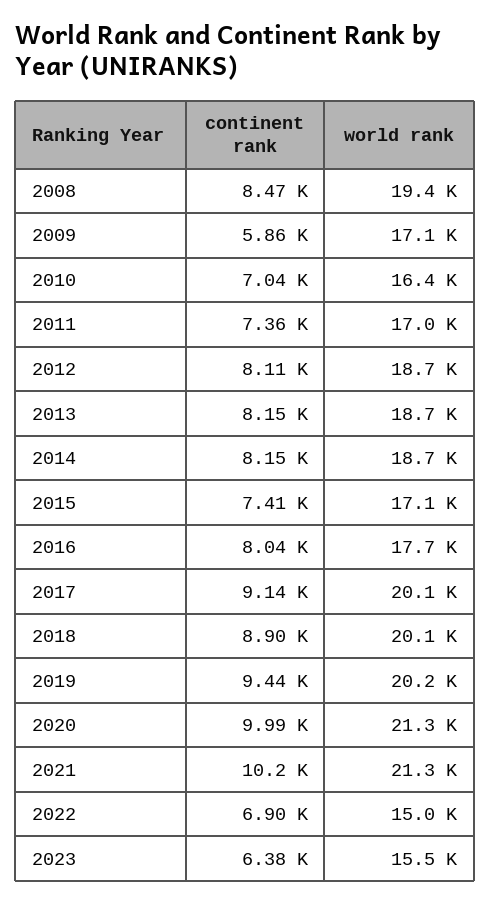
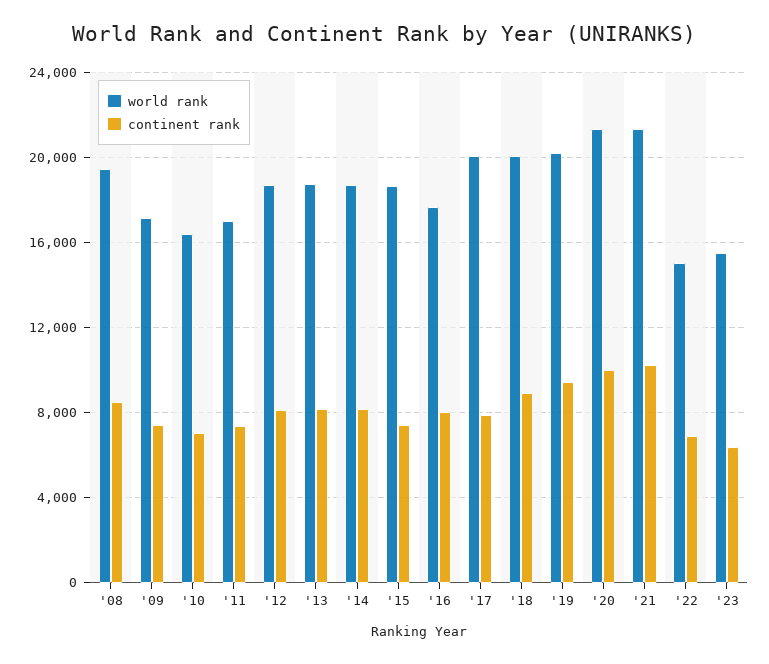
continent rank, 2009: 5860 -> 7500
world rank, 2015: 17100 -> 18500
continent rank, 2017: 9140 -> 8000

